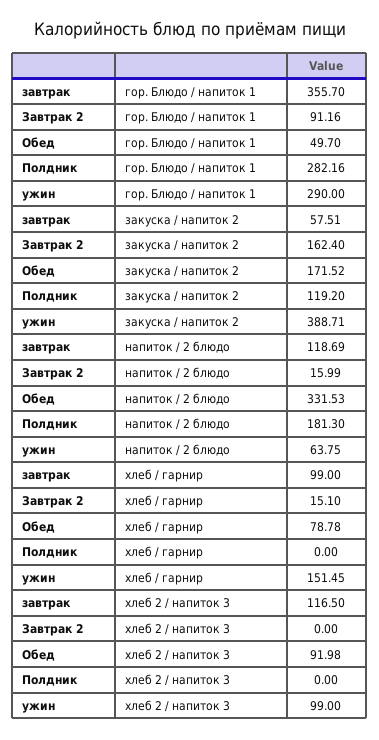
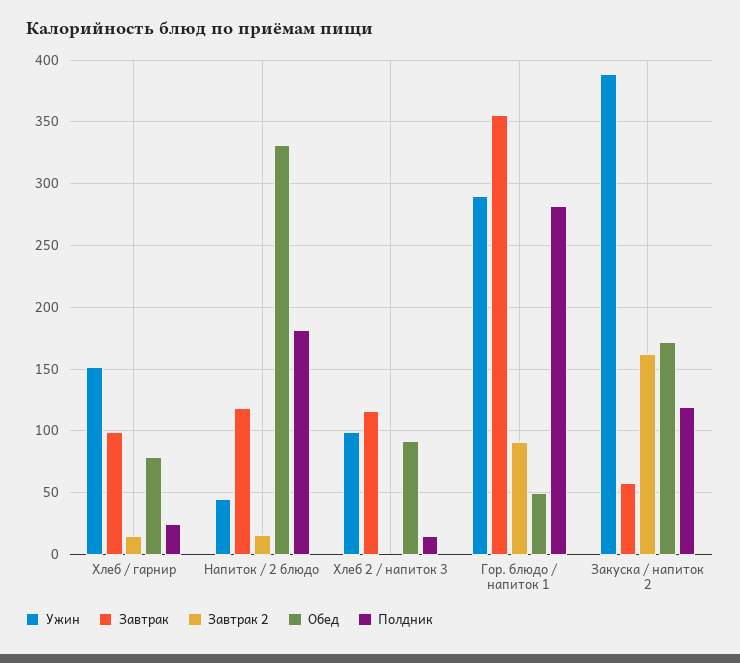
ужин, напиток / 2 блюдо: 63.75 -> 45
Полдник, хлеб / гарнир: 0 -> 25
Полдник, хлеб 2 / напиток 3: 0 -> 15

